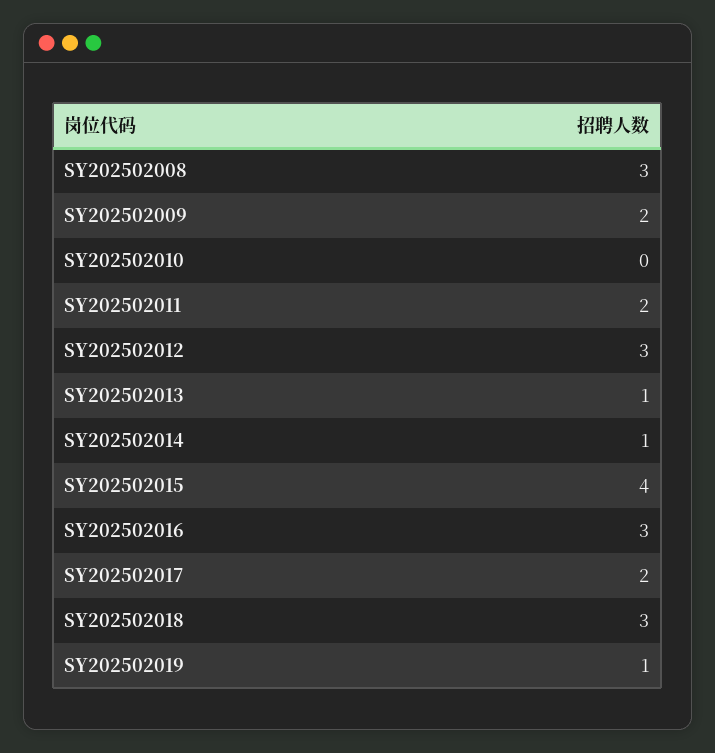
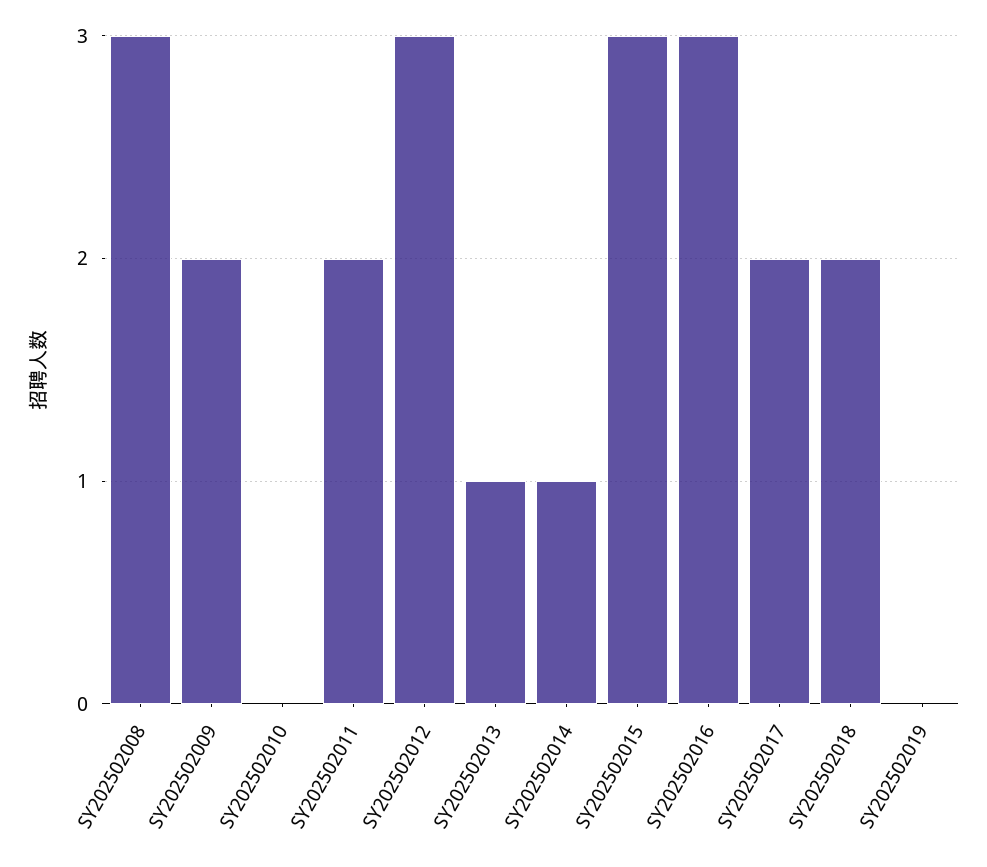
SY202502015: 4 -> 3
SY202502018: 3 -> 2
SY202502019: 1 -> 0

